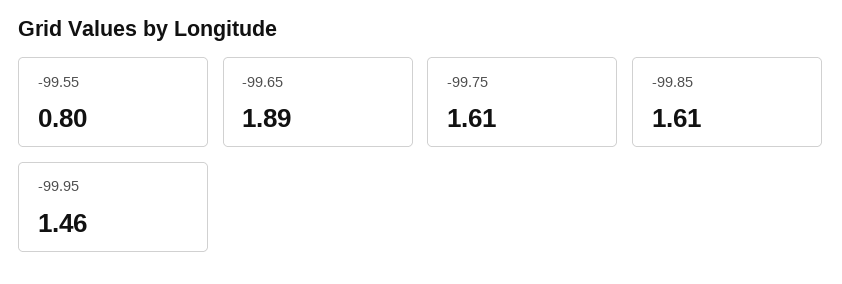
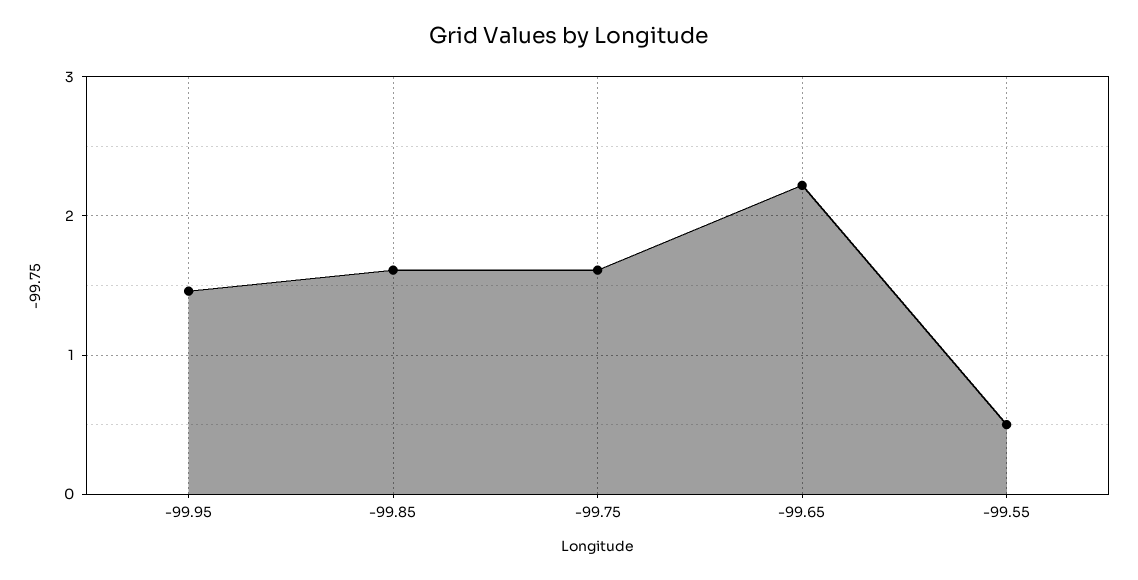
-99.55: 0.8 -> 0.5
-99.65: 1.89 -> 2.2

